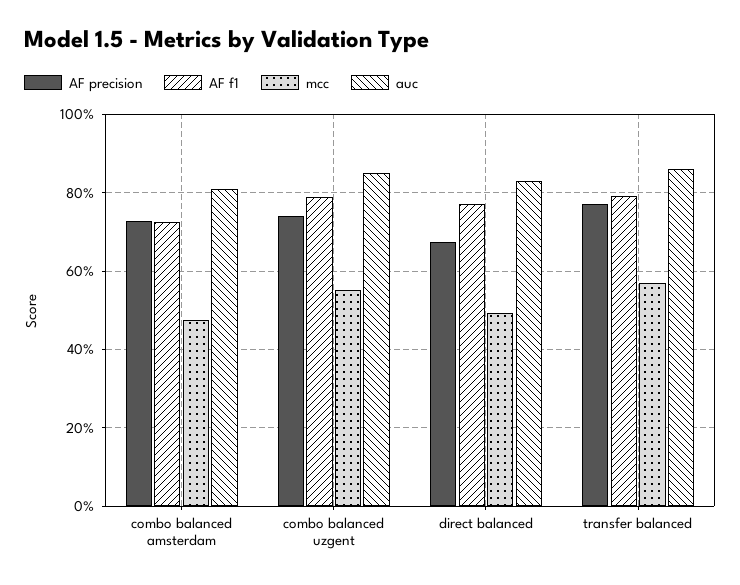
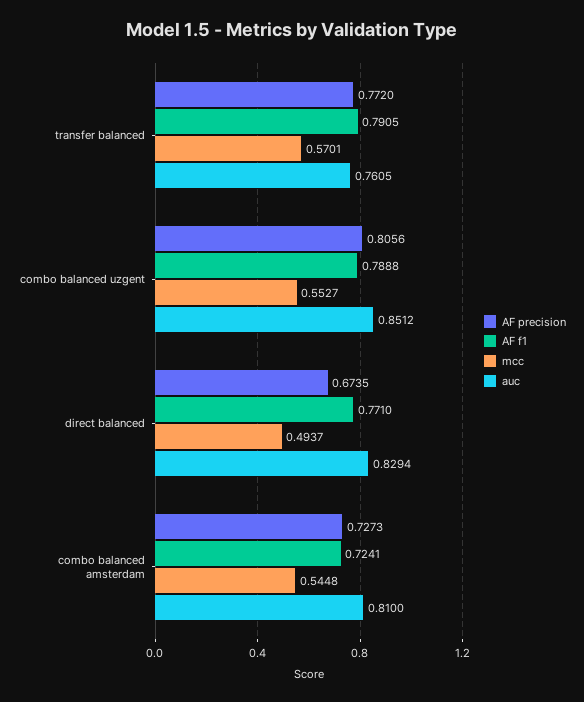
mcc, combo balanced amsterdam: 0.48 -> 0.5448
AF precision, combo balanced uzgent: 0.74 -> 0.8056
auc, transfer balanced: 0.86 -> 0.7605

